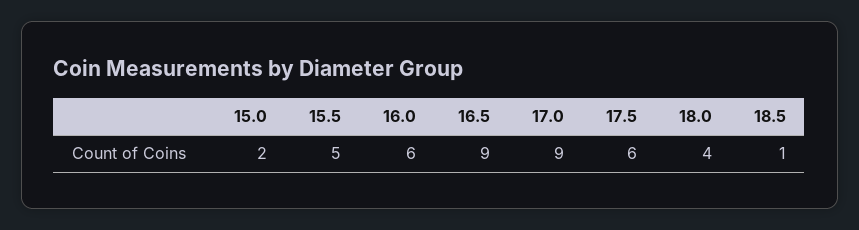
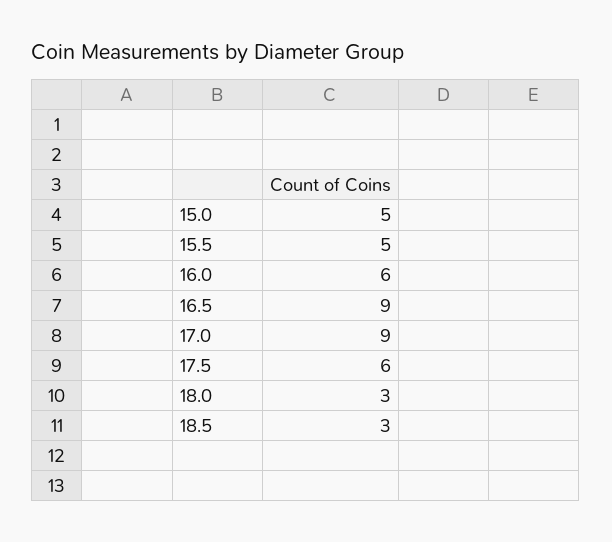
15.0: 2 -> 5
18.0: 4 -> 3
18.5: 1 -> 3

